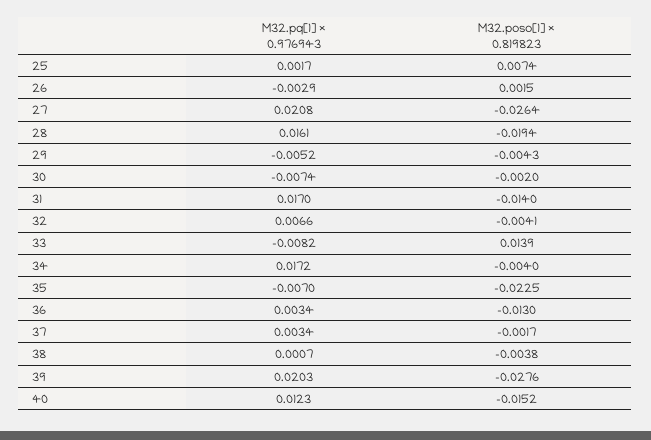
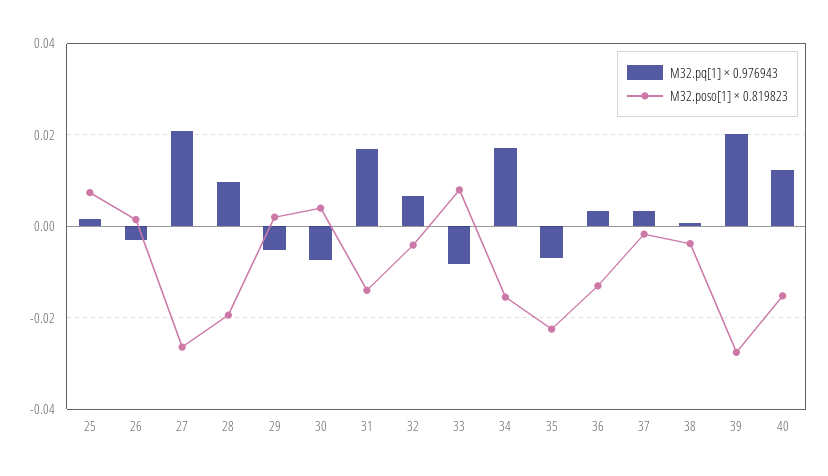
M32.pq[1] × 0.976943, 28: 0.0161 -> 0.01
M32.poso[1] × 0.819823, 29: -0.0043 -> 0.002
M32.poso[1] × 0.819823, 30: -0.002 -> 0.004
M32.poso[1] × 0.819823, 33: 0.0139 -> 0.008
M32.poso[1] × 0.819823, 34: -0.004 -> -0.016

